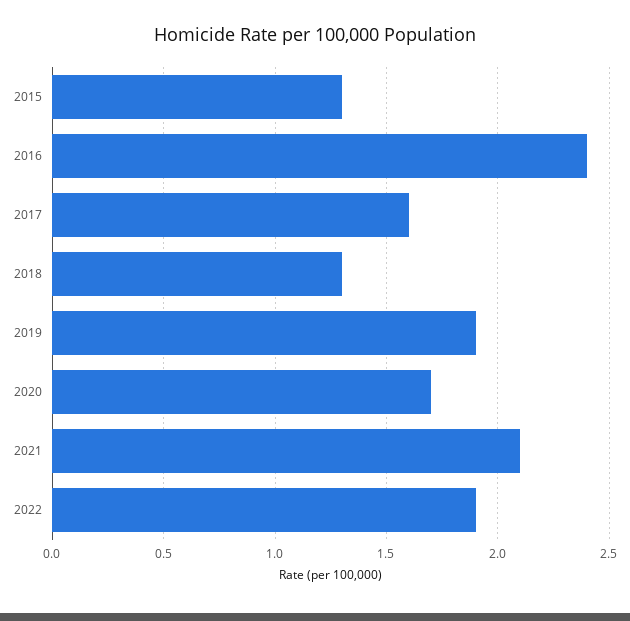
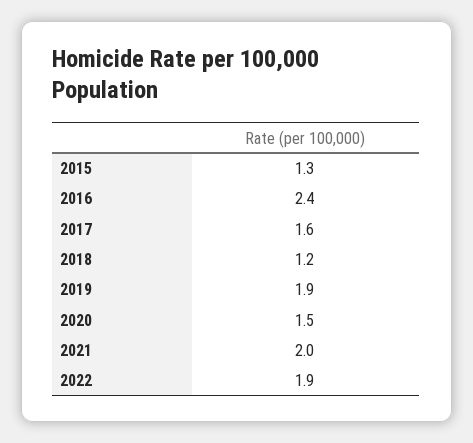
2018: 1.3 -> 1.2
2020: 1.7 -> 1.5
2021: 2.1 -> 2

